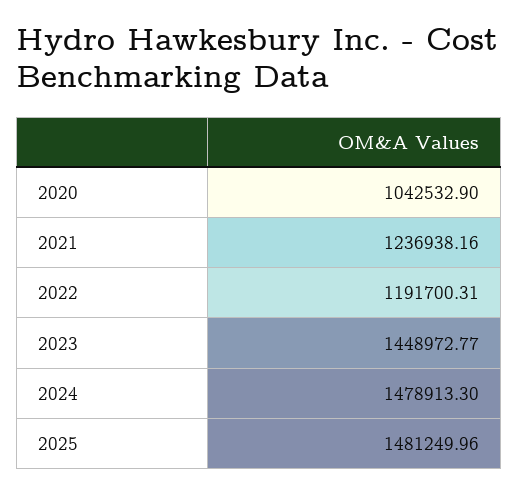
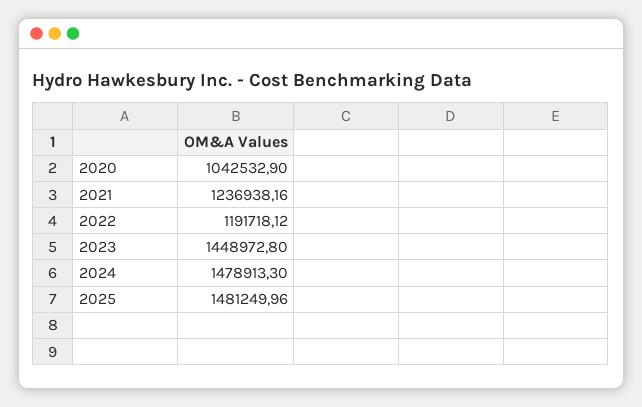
2022: 1191700.31 -> 1191718.12
2023: 1448972.77 -> 1448972.8

